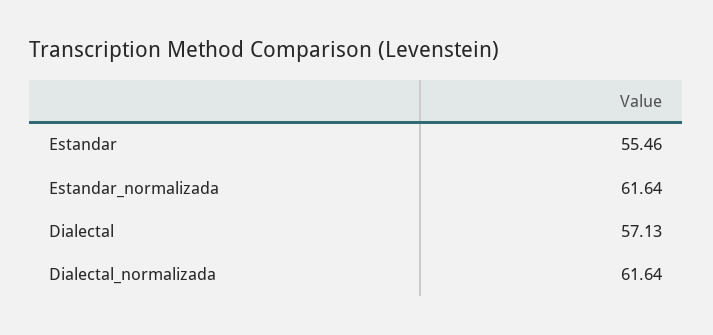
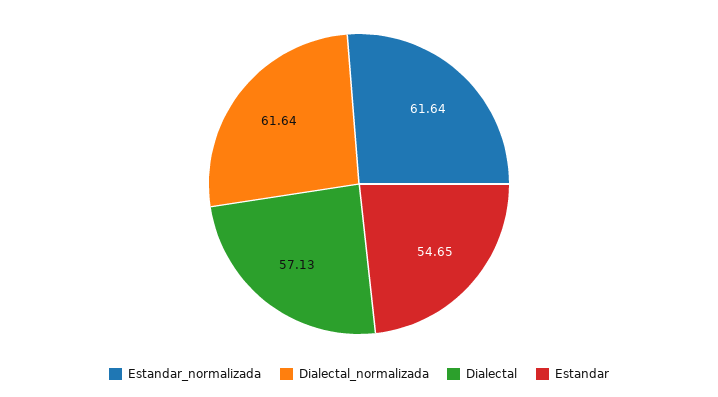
Estandar: 55.46 -> 54.65

